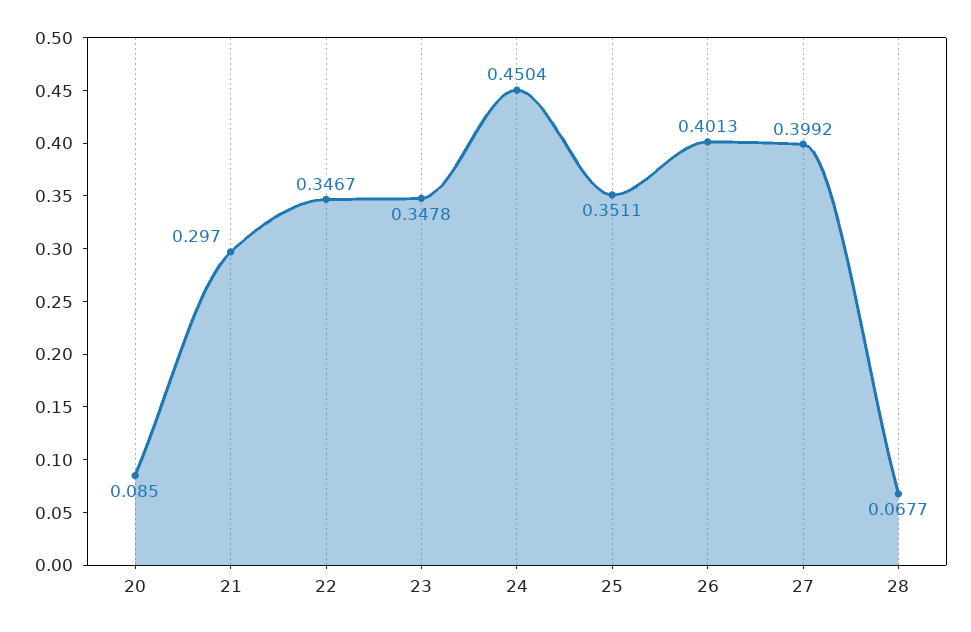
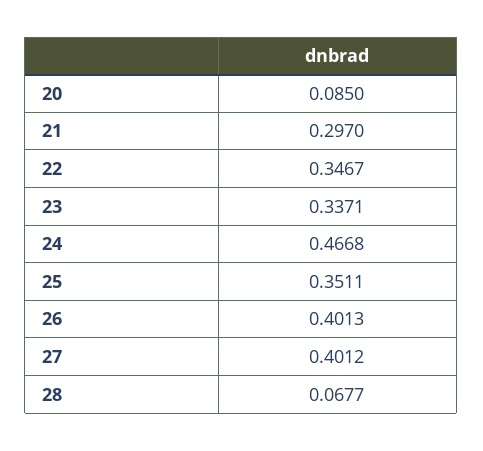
23: 0.3478 -> 0.3371
24: 0.4504 -> 0.4668
27: 0.3992 -> 0.4012

